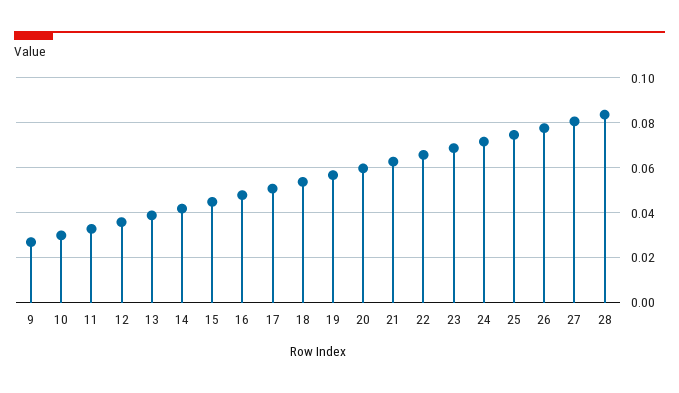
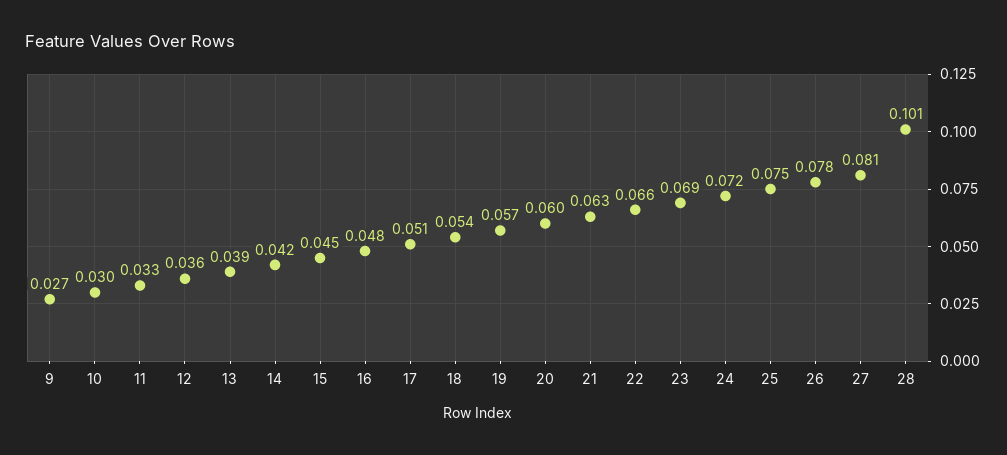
28: 0.085 -> 0.101

